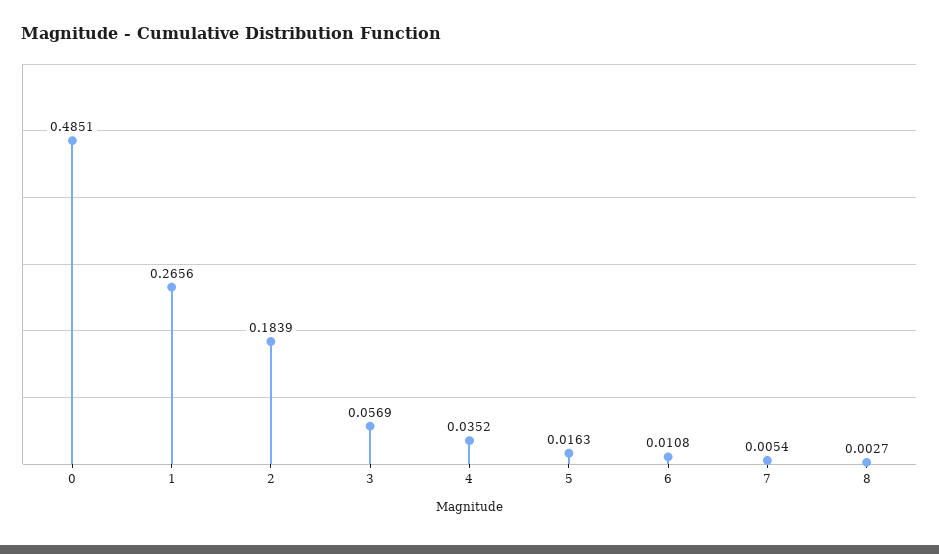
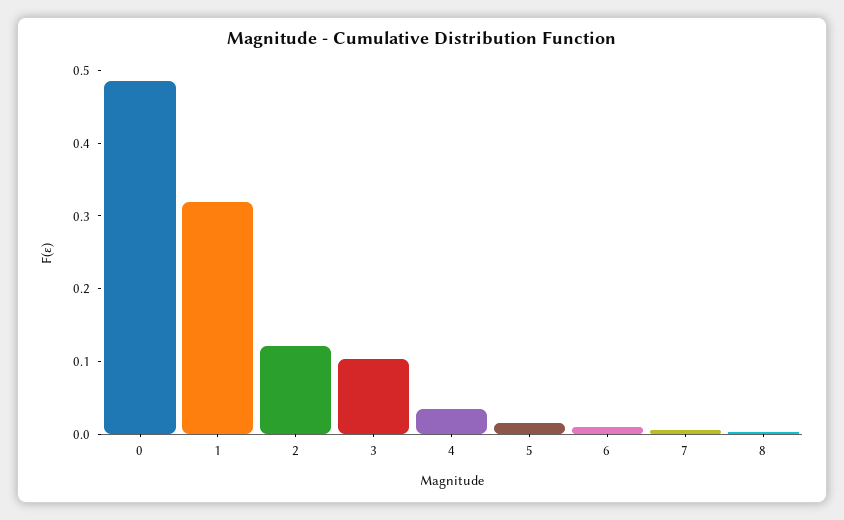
1: 0.2656 -> 0.32
2: 0.1839 -> 0.12
3: 0.0569 -> 0.1

